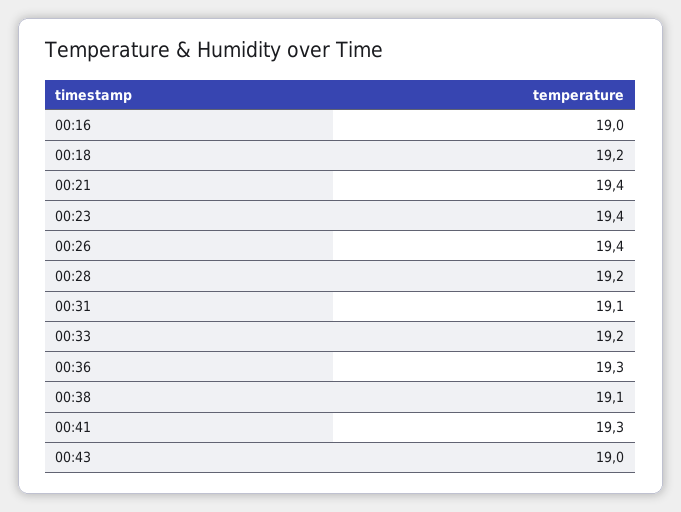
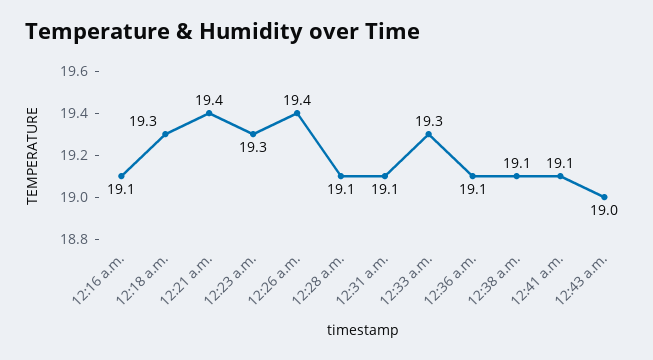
00:16: 19 -> 19.1
00:18: 19.2 -> 19.3
00:23: 19.4 -> 19.3
00:28: 19.2 -> 19.1
00:33: 19.2 -> 19.3
00:36: 19.3 -> 19.1
00:41: 19.3 -> 19.1

